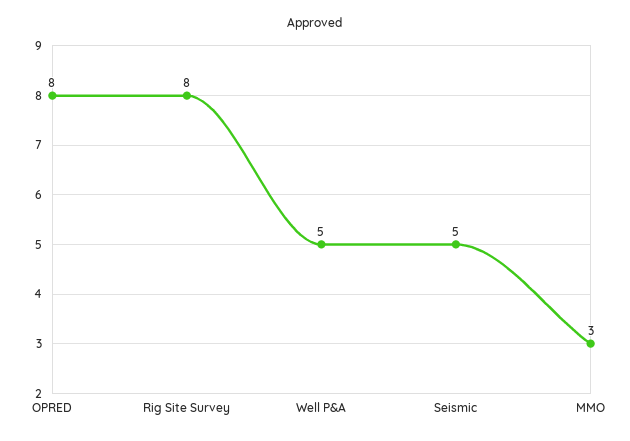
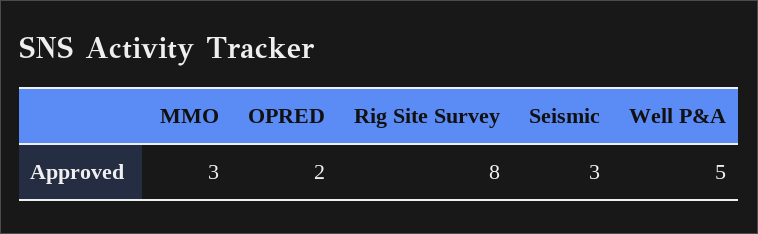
OPRED: 8 -> 2
Seismic: 5 -> 3

